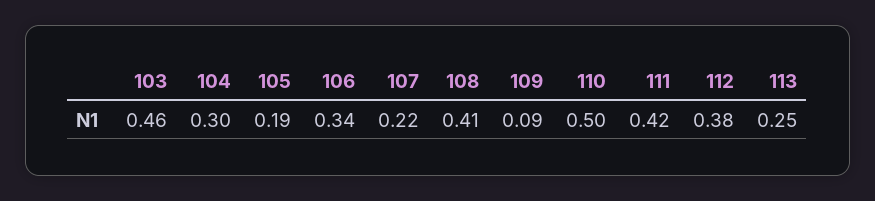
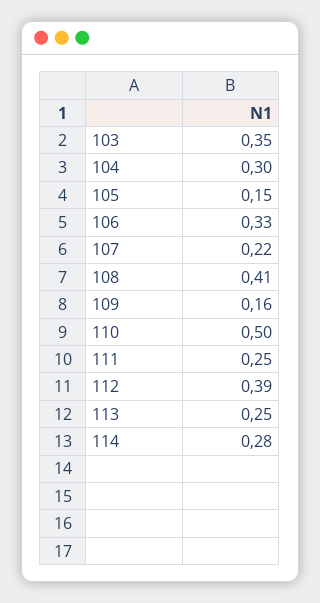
103: 0.46 -> 0.35
105: 0.19 -> 0.15
106: 0.34 -> 0.33
109: 0.09 -> 0.16
111: 0.42 -> 0.25
112: 0.38 -> 0.39
114: none -> 0.28

